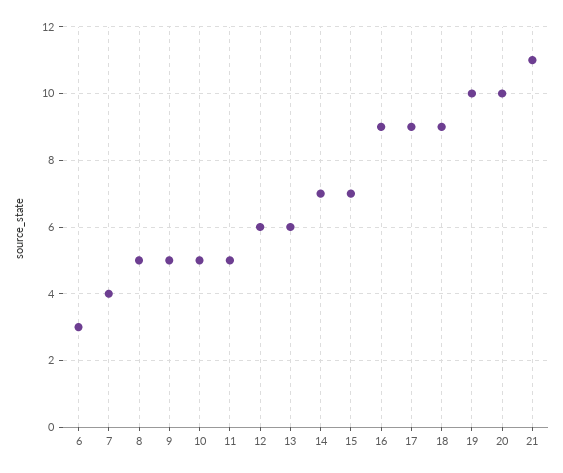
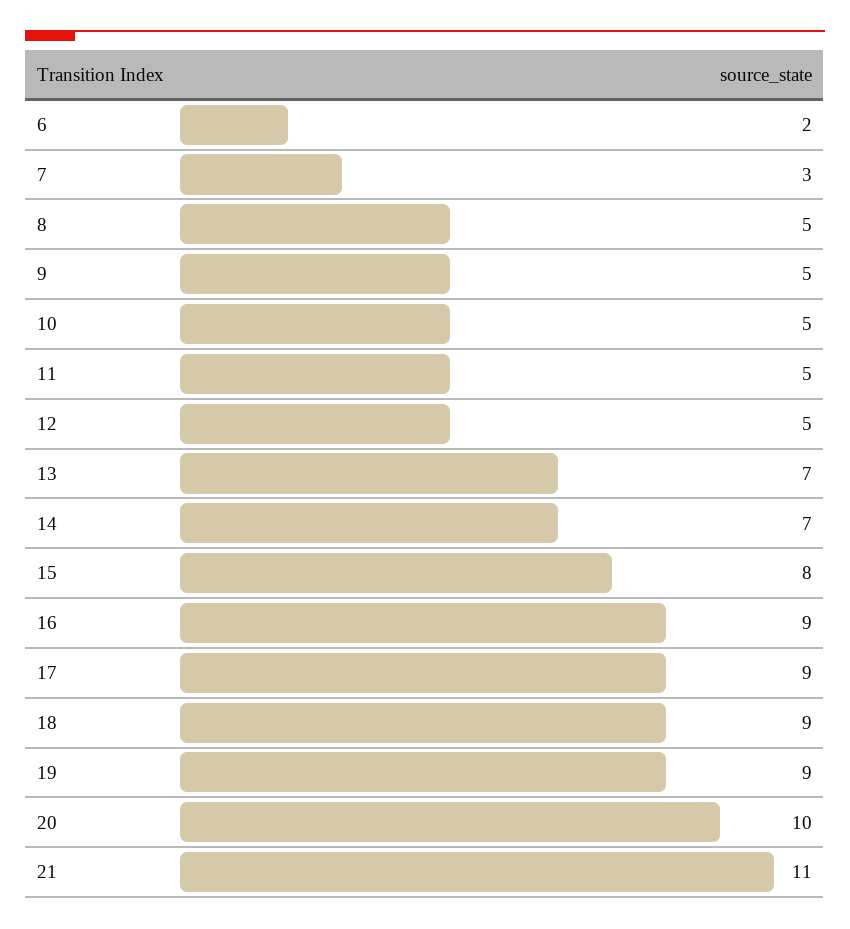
6: 3 -> 2
7: 4 -> 3
12: 6 -> 5
13: 6 -> 7
15: 7 -> 8
19: 10 -> 9

